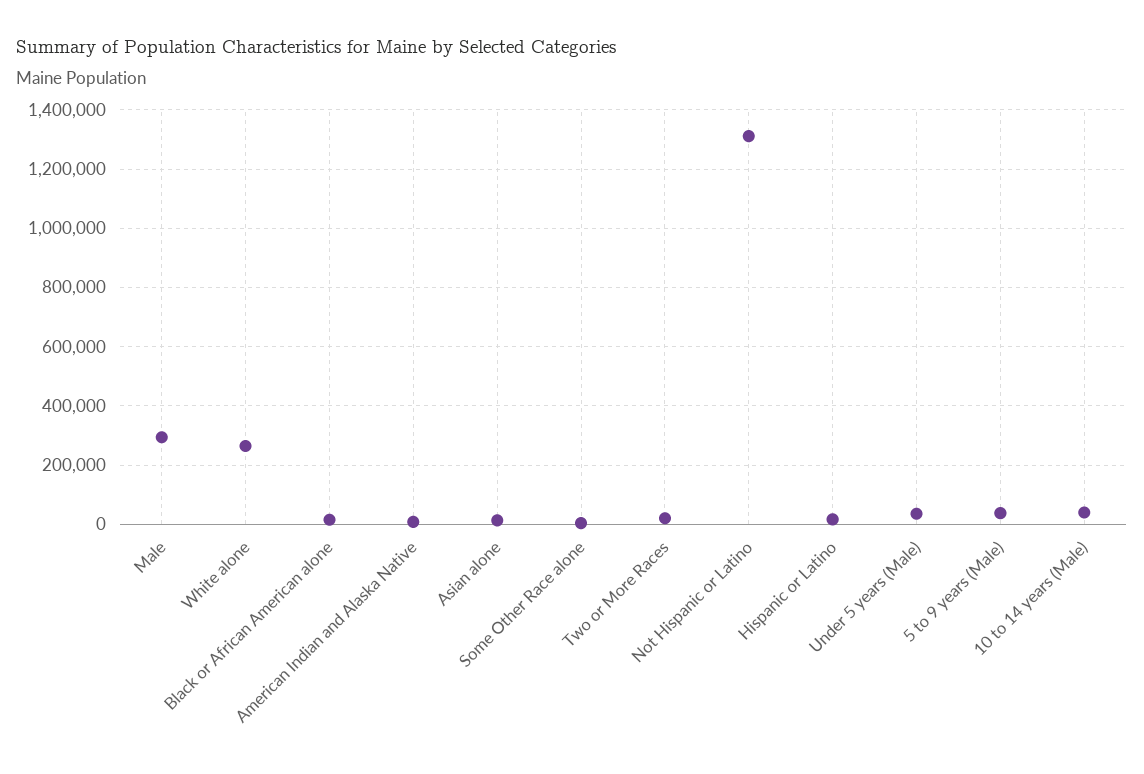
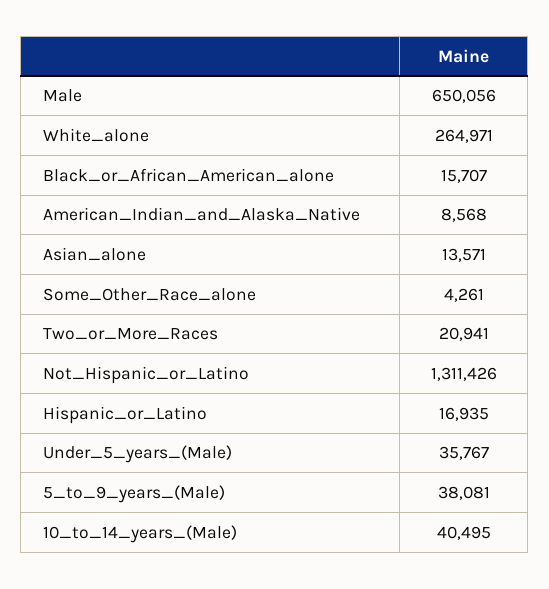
Male: 300000 -> 650056

